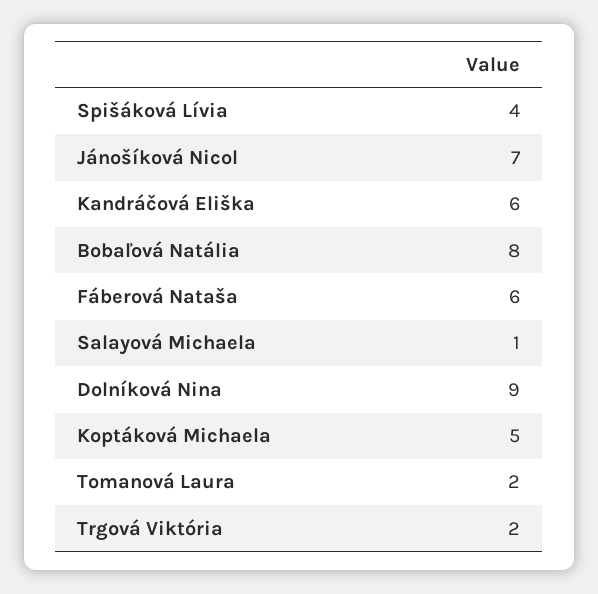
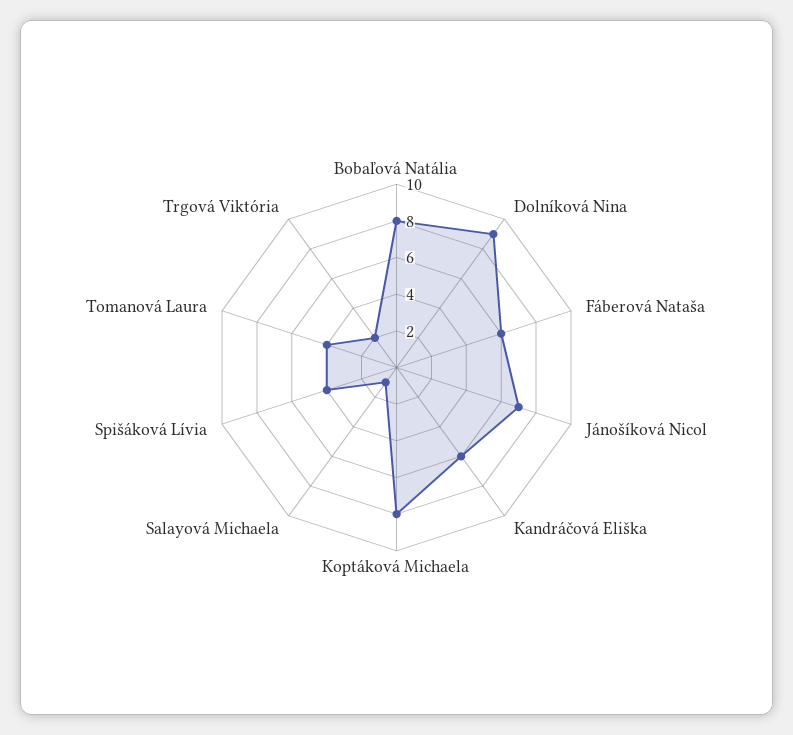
Koptáková Michaela: 5 -> 8
Tomanová Laura: 2 -> 4

